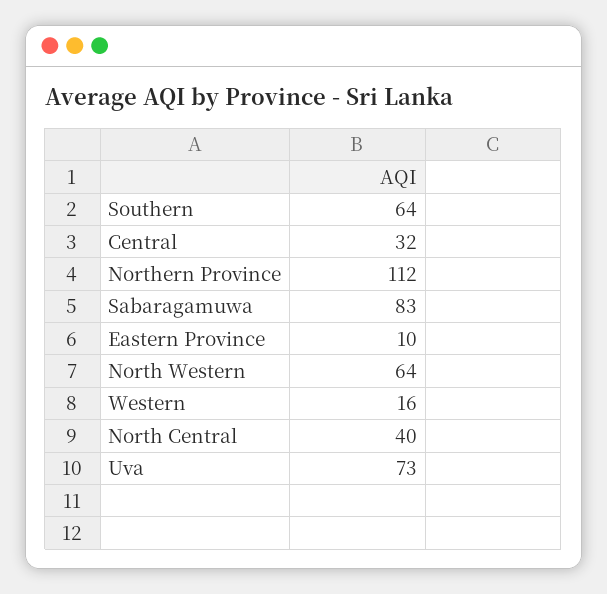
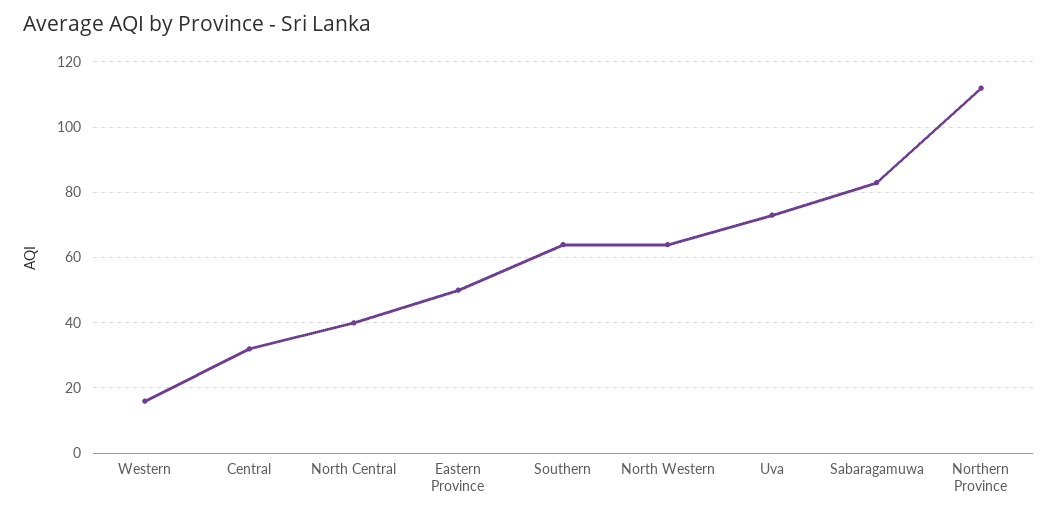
Eastern Province: 10 -> 50

